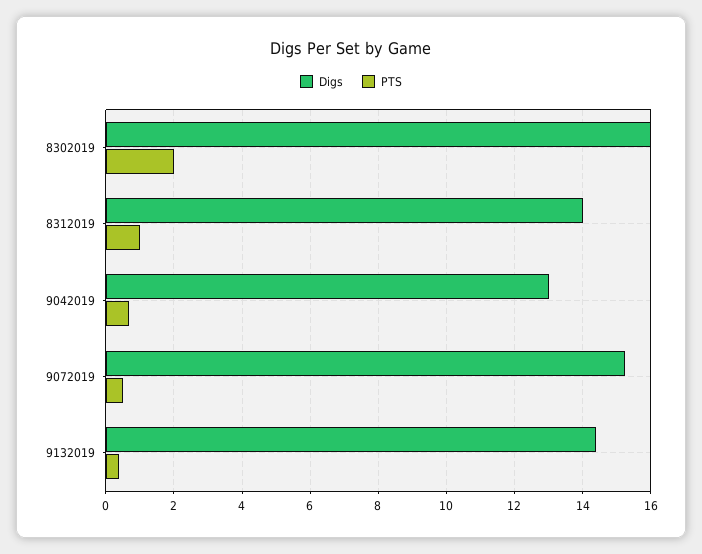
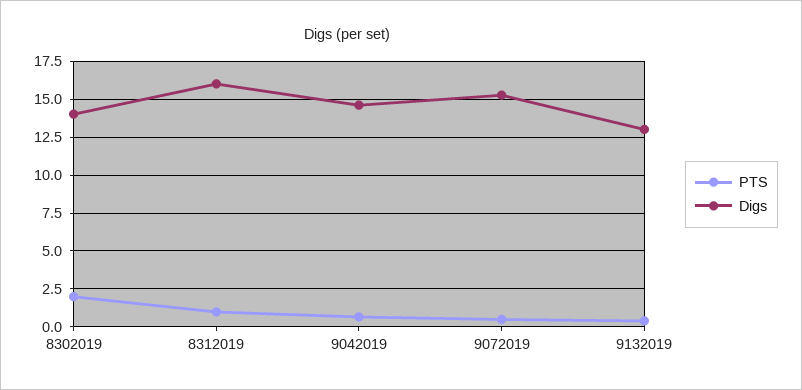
Digs, 8302019: 16 -> 14
Digs, 8312019: 14 -> 16
Digs, 9042019: 13 -> 14.5
Digs, 9132019: 14.4 -> 13

